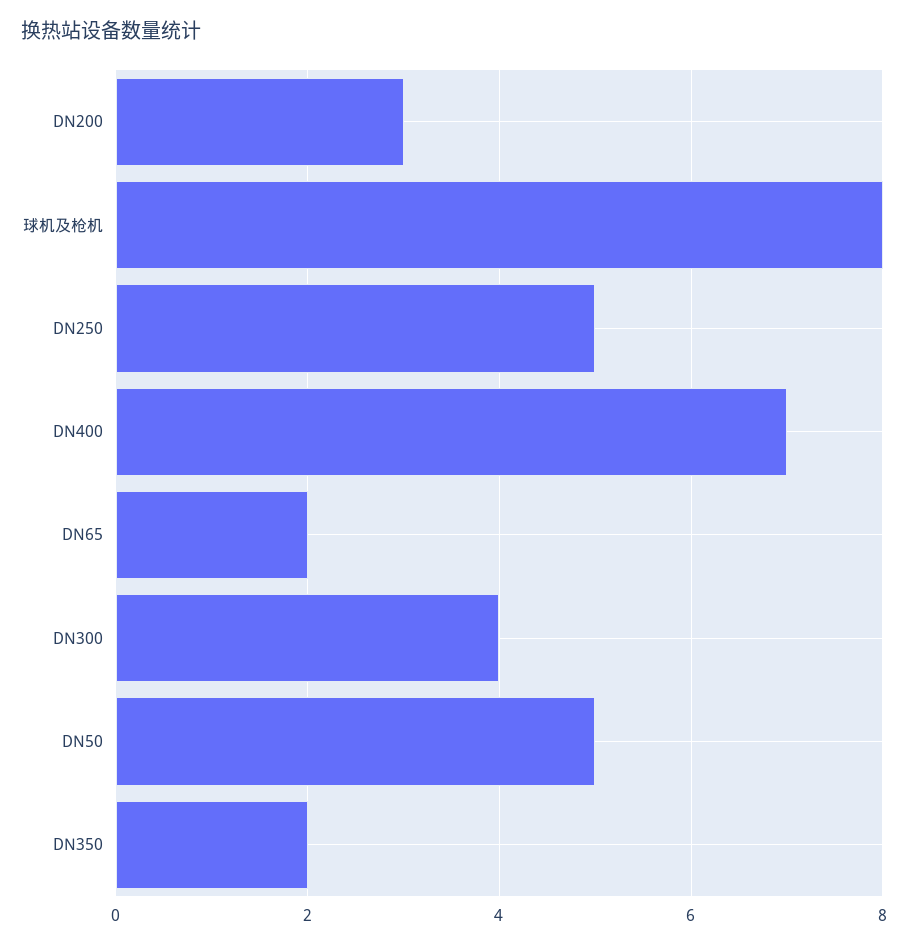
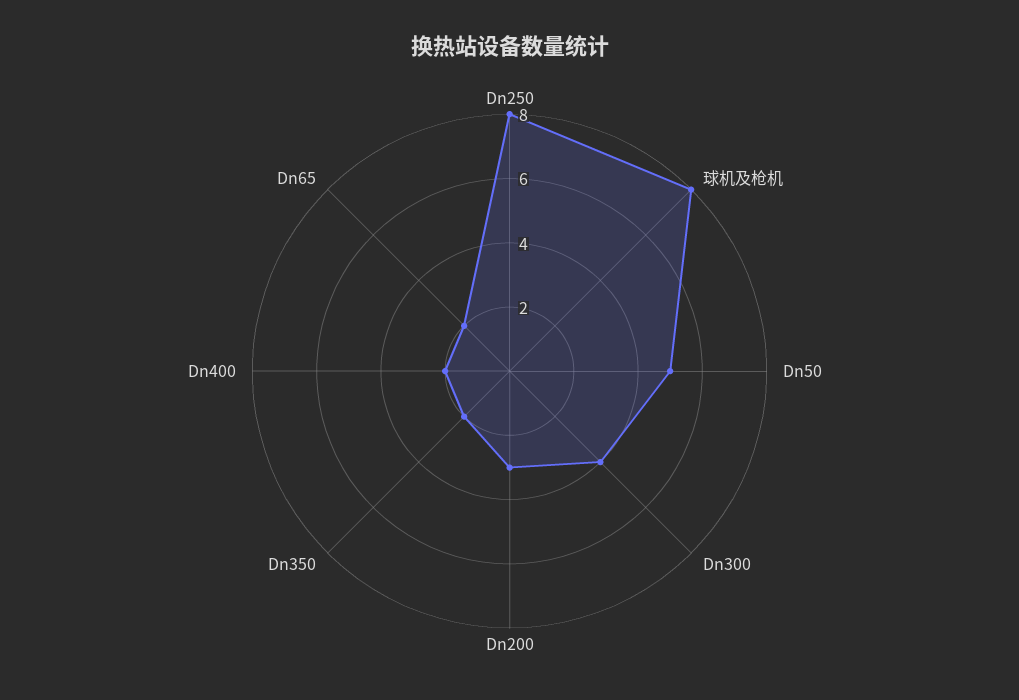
DN250: 5 -> 8
DN400: 7 -> 2

